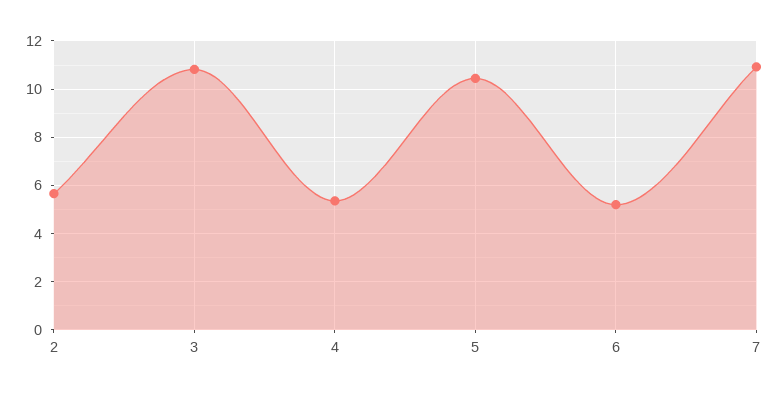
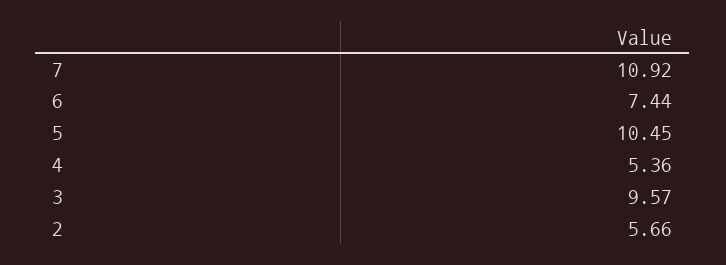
3: 10.75 -> 9.57
6: 5.25 -> 7.44

